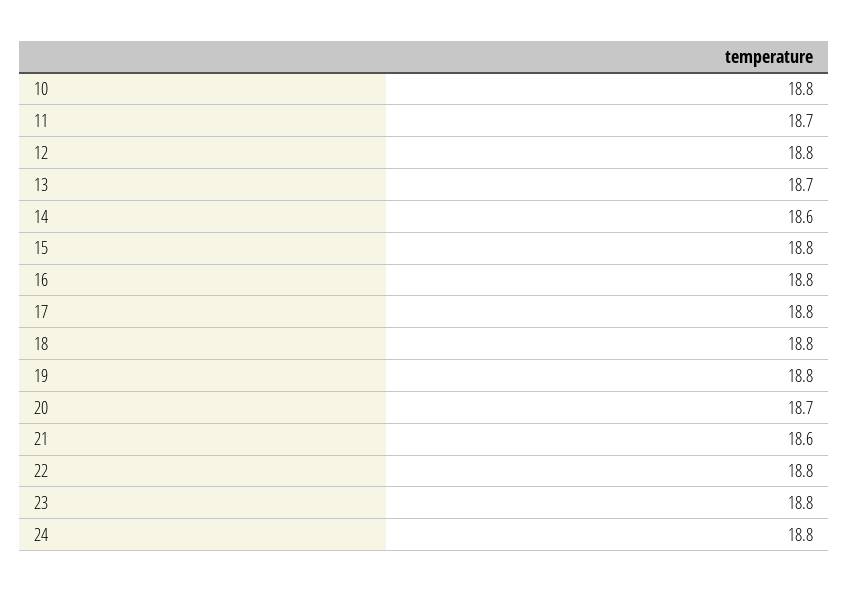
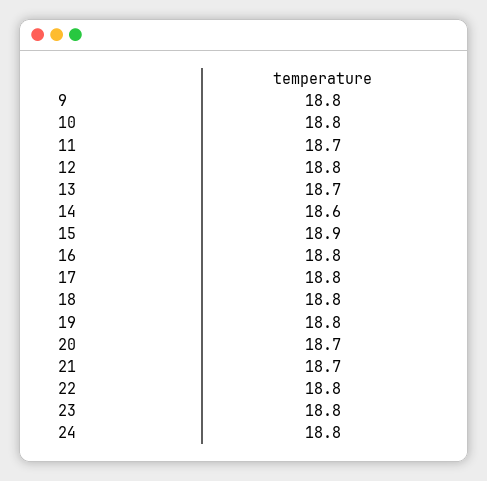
15: 18.8 -> 18.9
21: 18.6 -> 18.7
9: none -> 18.8

